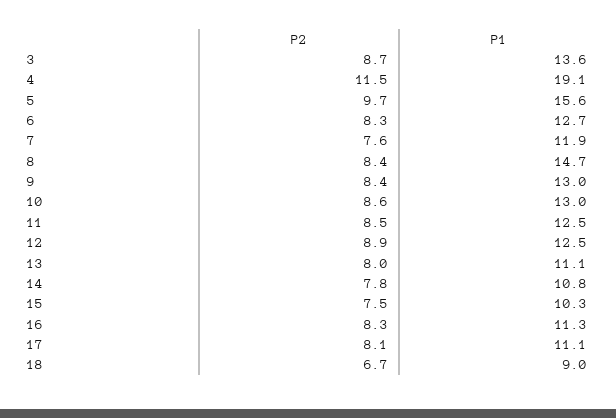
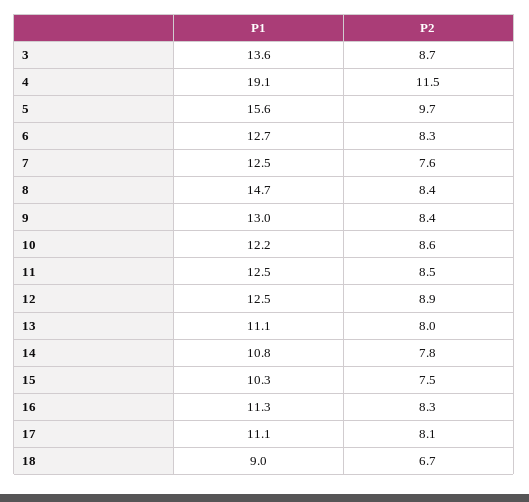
P1, 7: 11.9 -> 12.5
P1, 10: 13 -> 12.2

